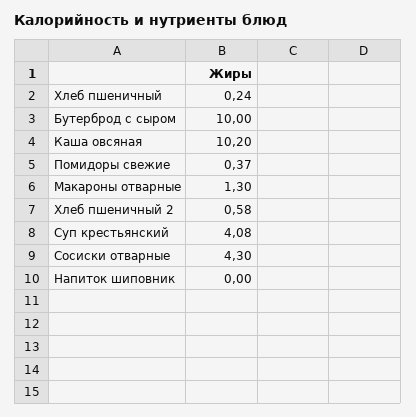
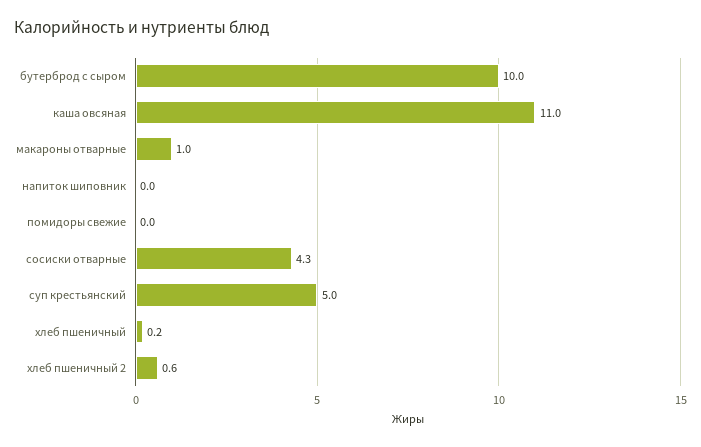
Каша овсяная: 10.2 -> 11
Помидоры свежие: 0.37 -> 0
Макароны отварные: 1.3 -> 1
Суп крестьянский: 4.08 -> 5

